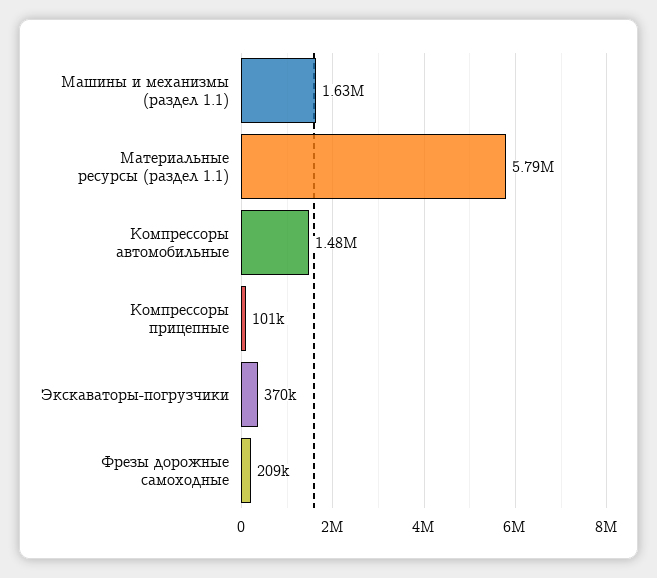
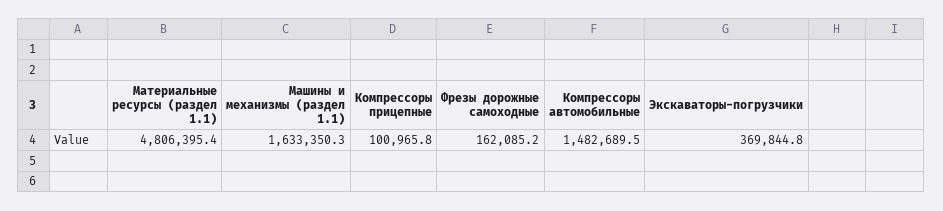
Материальные ресурсы (раздел 1.1): 5790000 -> 4806395.4
Фрезы дорожные самоходные: 209000 -> 162085.2

